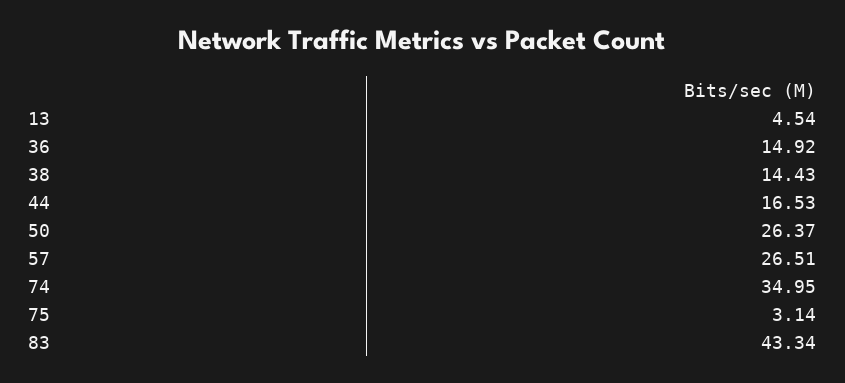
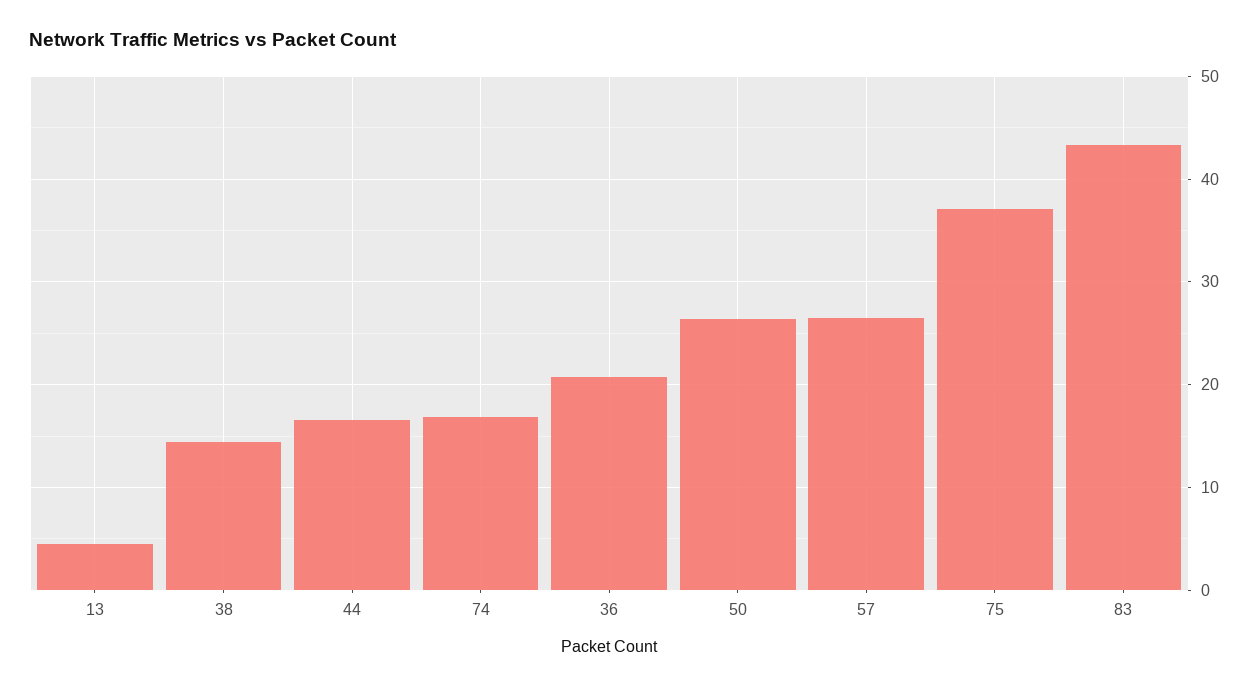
36: 14.92 -> 21
74: 34.95 -> 17
75: 3.14 -> 37

